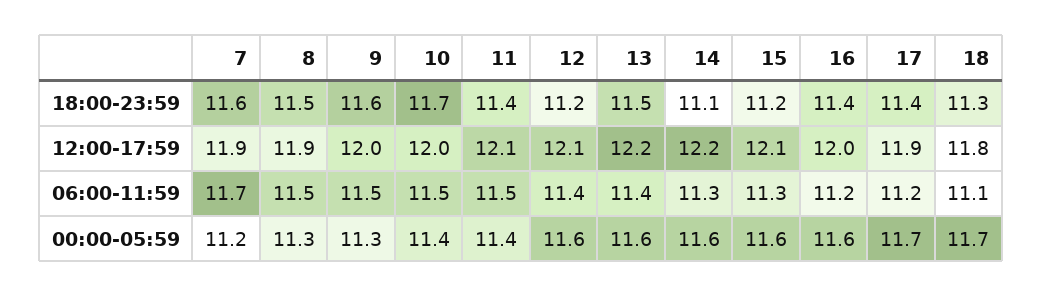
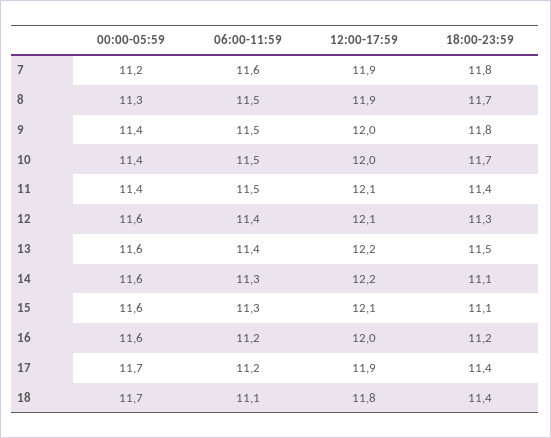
7, 18:00-23:59: 11.6 -> 11.8
8, 18:00-23:59: 11.5 -> 11.7
9, 18:00-23:59: 11.6 -> 11.8
12, 18:00-23:59: 11.2 -> 11.3
15, 18:00-23:59: 11.2 -> 11.1
16, 18:00-23:59: 11.4 -> 11.2
18, 18:00-23:59: 11.3 -> 11.4
7, 06:00-11:59: 11.7 -> 11.6
9, 00:00-05:59: 11.3 -> 11.4

